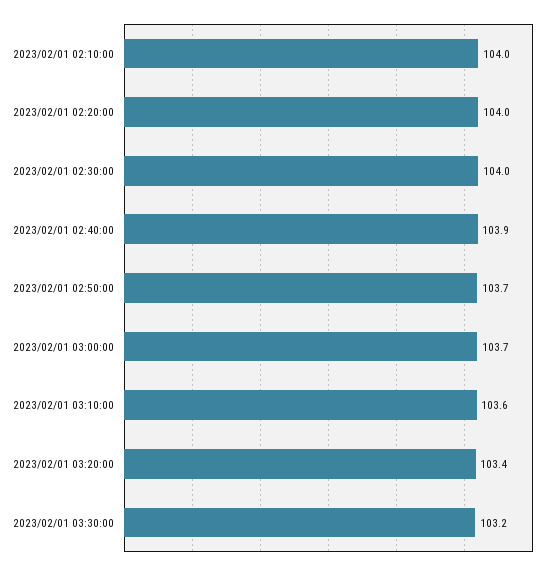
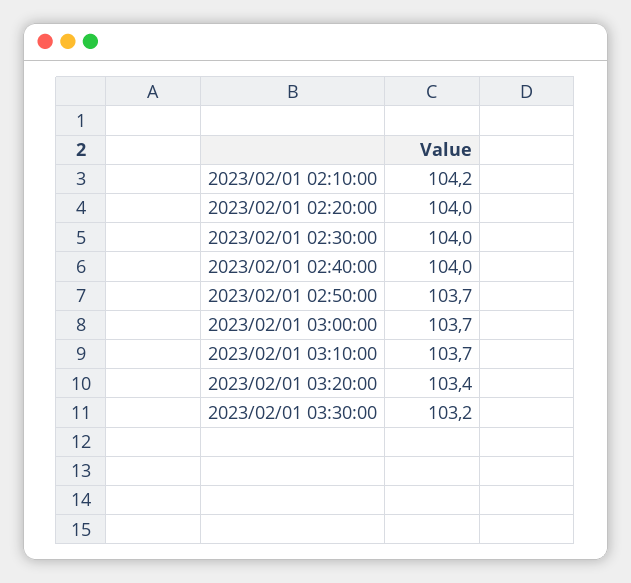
2023/02/01 02:10:00: 104 -> 104.2
2023/02/01 02:40:00: 103.9 -> 104
2023/02/01 03:10:00: 103.6 -> 103.7

